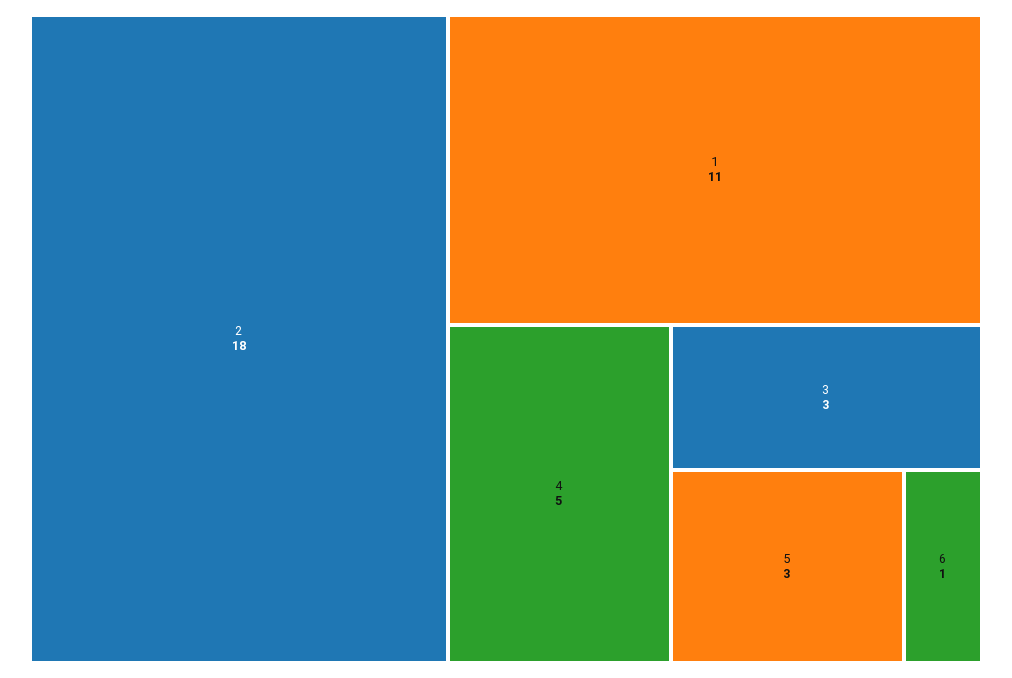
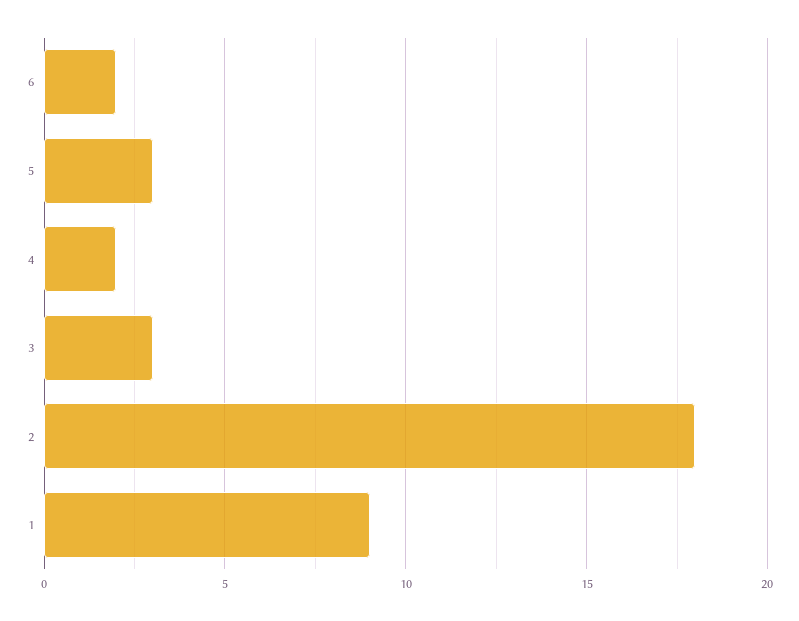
1: 11 -> 9
4: 5 -> 2
6: 1 -> 2

